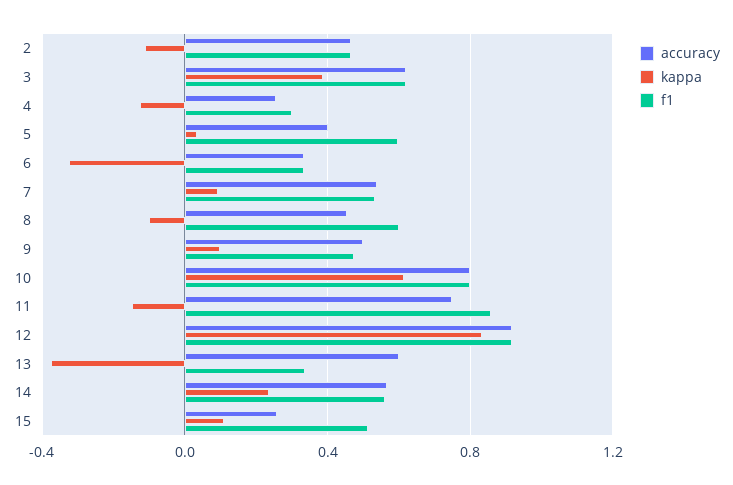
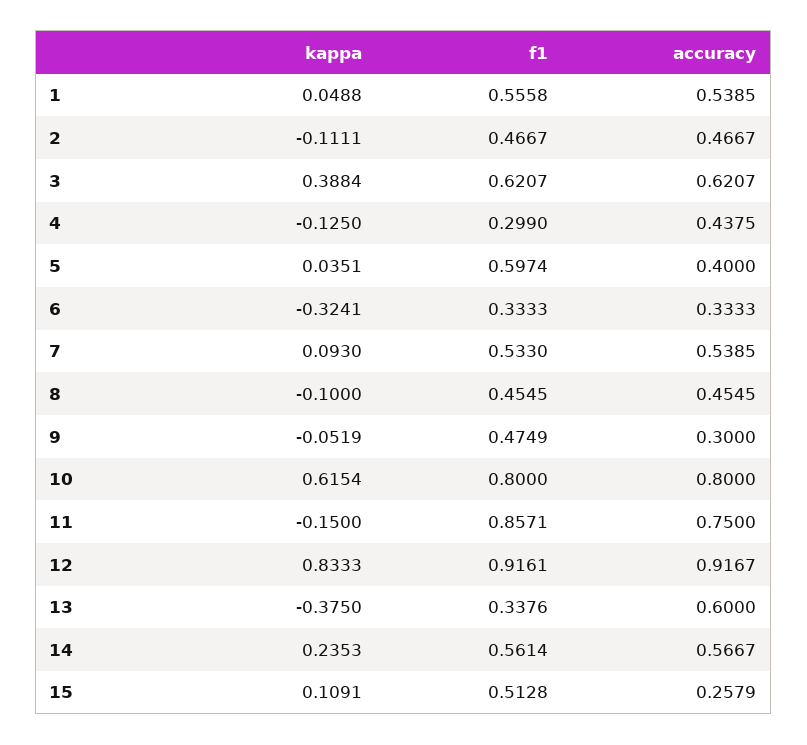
accuracy, 4: 0.25 -> 0.4375
f1, 8: 0.6 -> 0.4545
accuracy, 9: 0.5 -> 0.3
kappa, 9: 0.1 -> -0.0519
kappa, 1: none -> 0.0488
f1, 1: none -> 0.5558
accuracy, 1: none -> 0.5385

